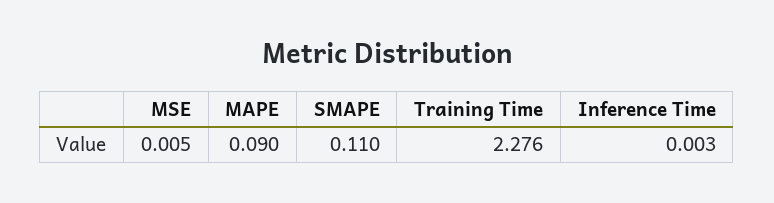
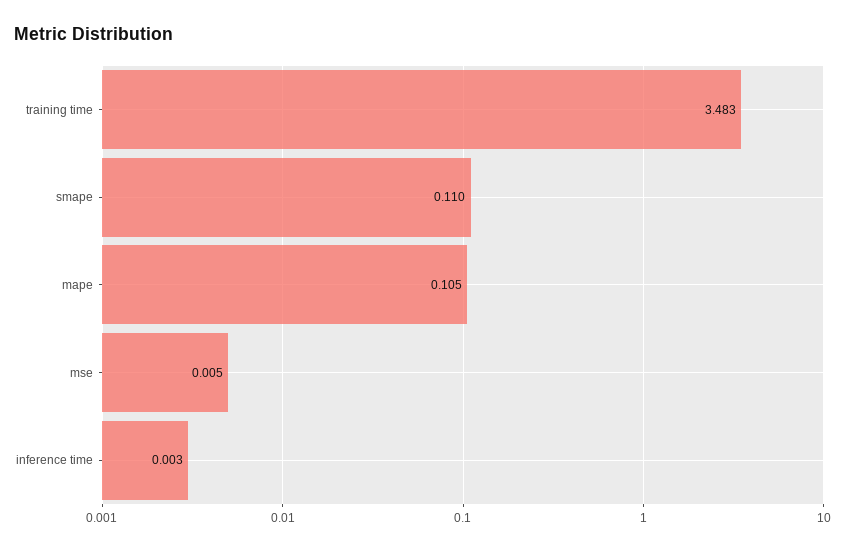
MAPE: 0.09 -> 0.105
Training Time: 2.276 -> 3.483

